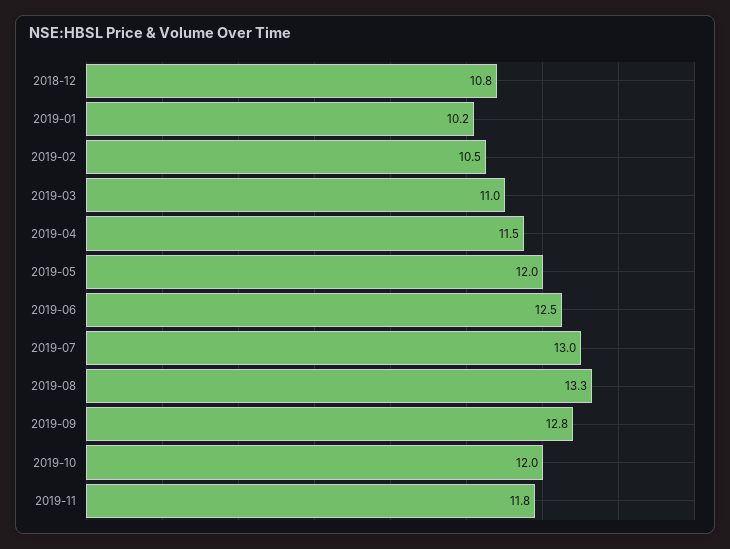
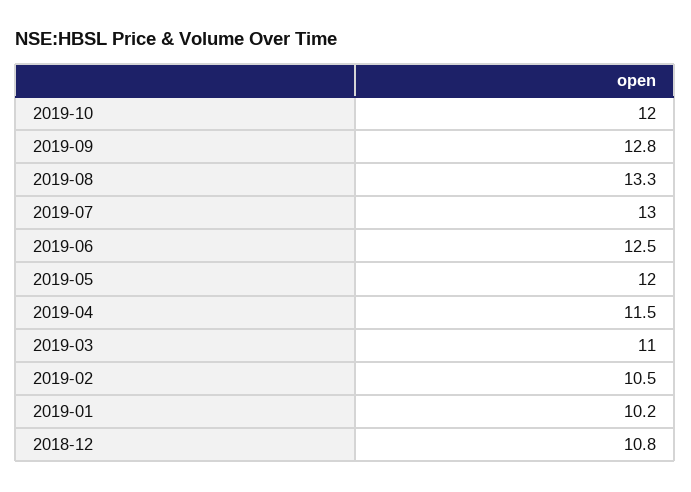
2019-11: 11.8 -> none

